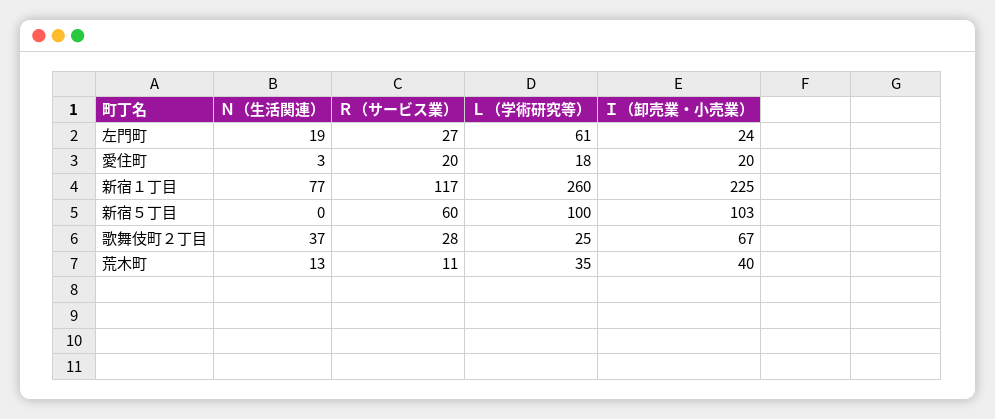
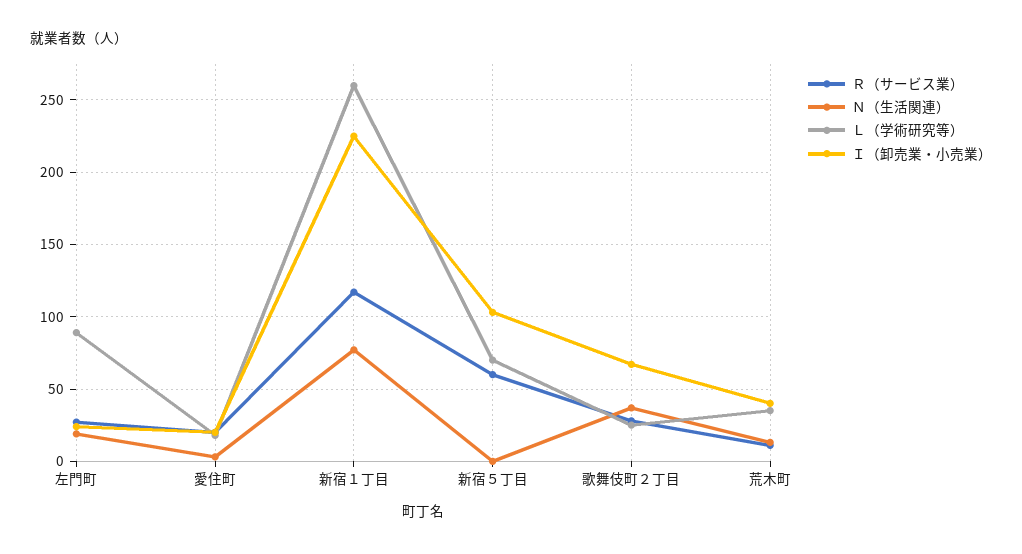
Ｌ（学術研究等）, 左門町: 61 -> 90
Ｌ（学術研究等）, 新宿５丁目: 100 -> 70

